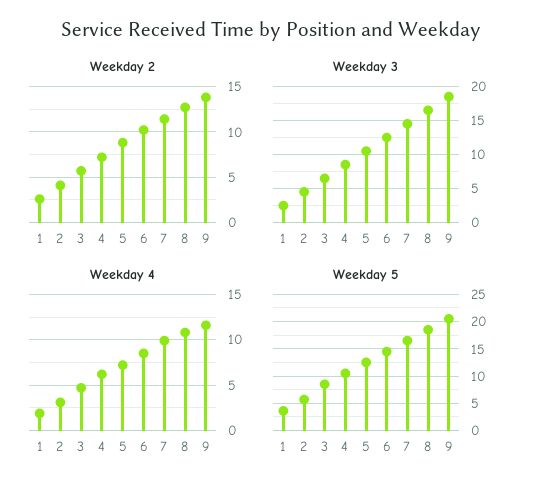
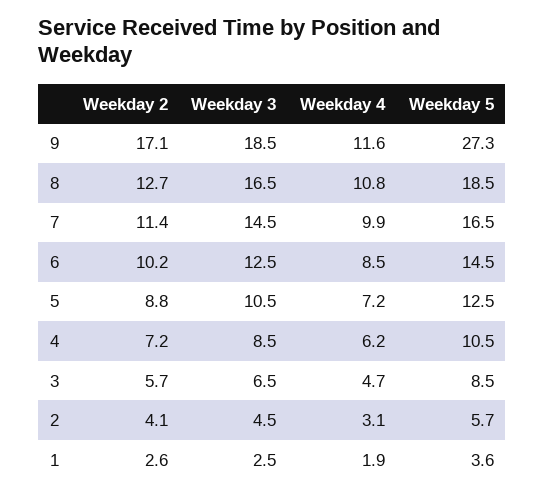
Weekday 2, 9: 14 -> 17.1
Weekday 5, 9: 20 -> 27.3

